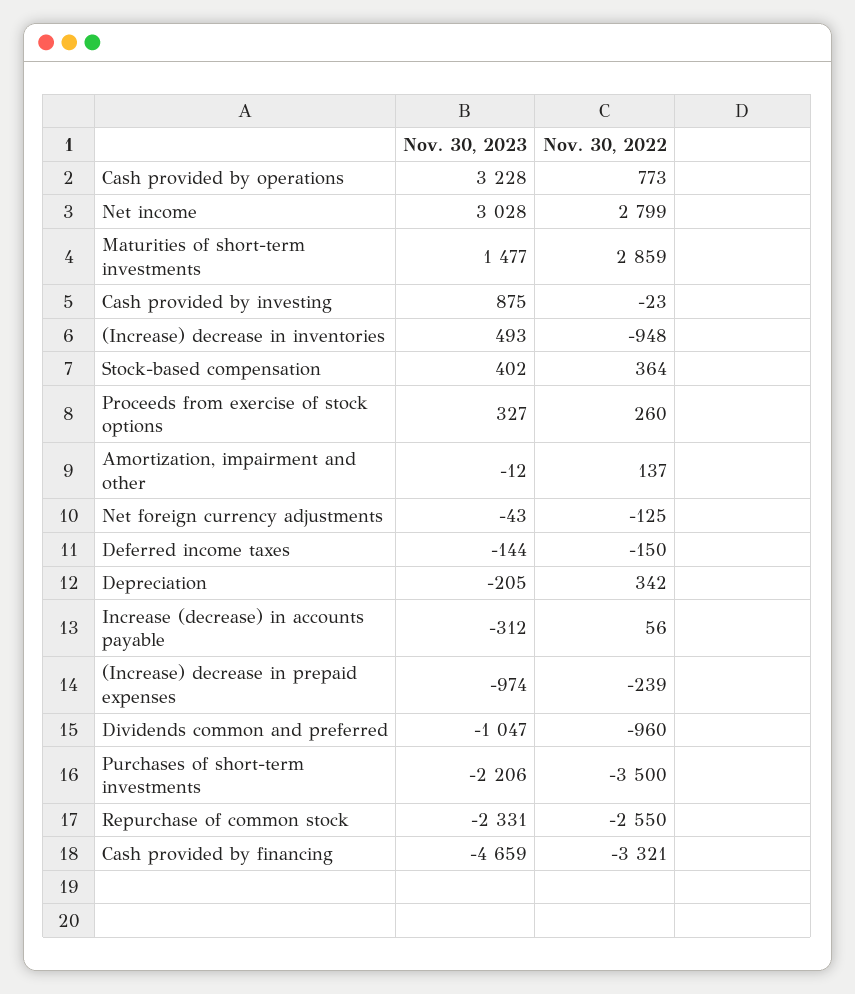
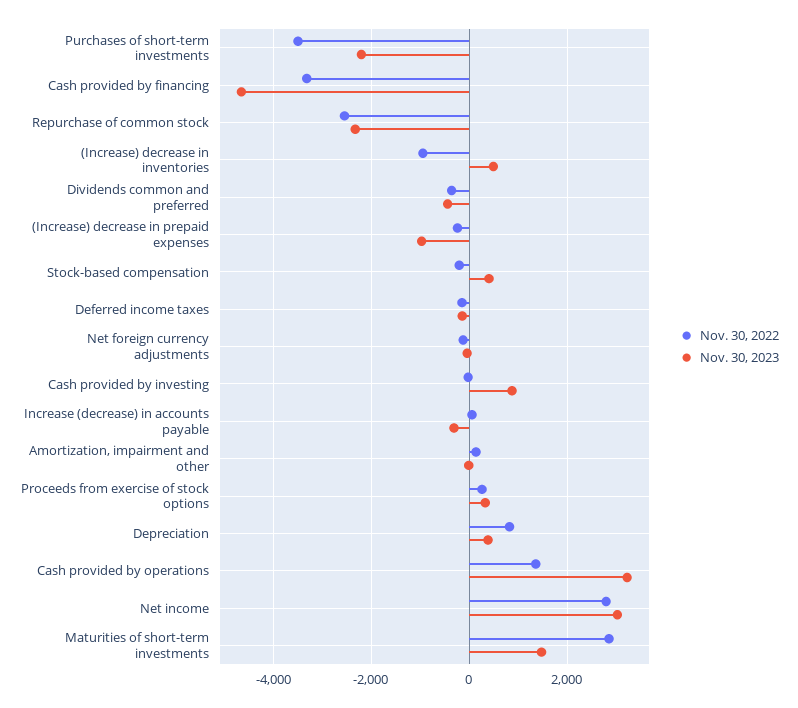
Nov. 30, 2022, Cash provided by operations: 773 -> 1400
Nov. 30, 2022, Stock-based compensation: 364 -> -200
Nov. 30, 2023, Depreciation: -205 -> 400
Nov. 30, 2022, Depreciation: 342 -> 800
Nov. 30, 2023, Dividends common and preferred: -1047 -> -400
Nov. 30, 2022, Dividends common and preferred: -960 -> -400

